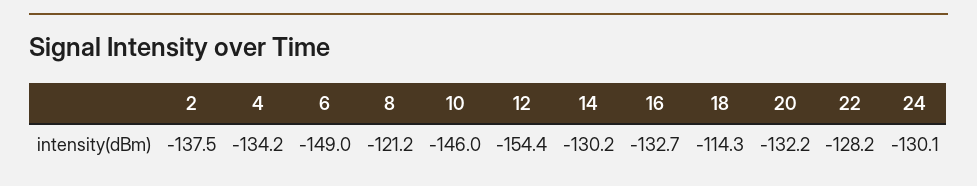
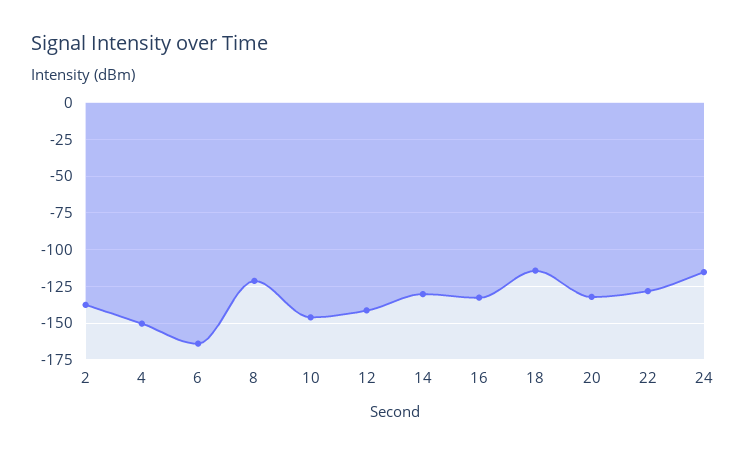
4: -134.2 -> -150
6: -149 -> -165
12: -154.4 -> -140
24: -130.1 -> -115

